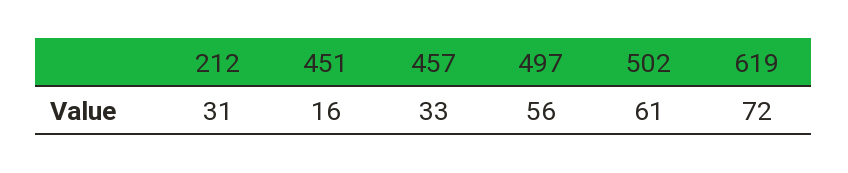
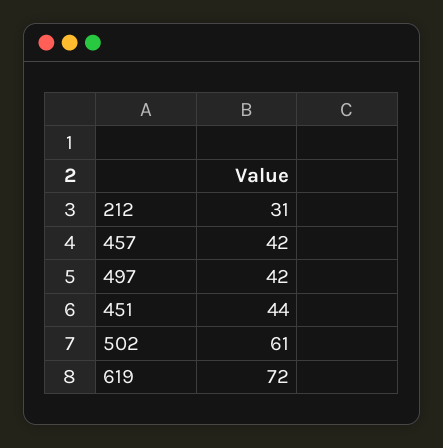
451: 16 -> 44
457: 33 -> 42
497: 56 -> 42

